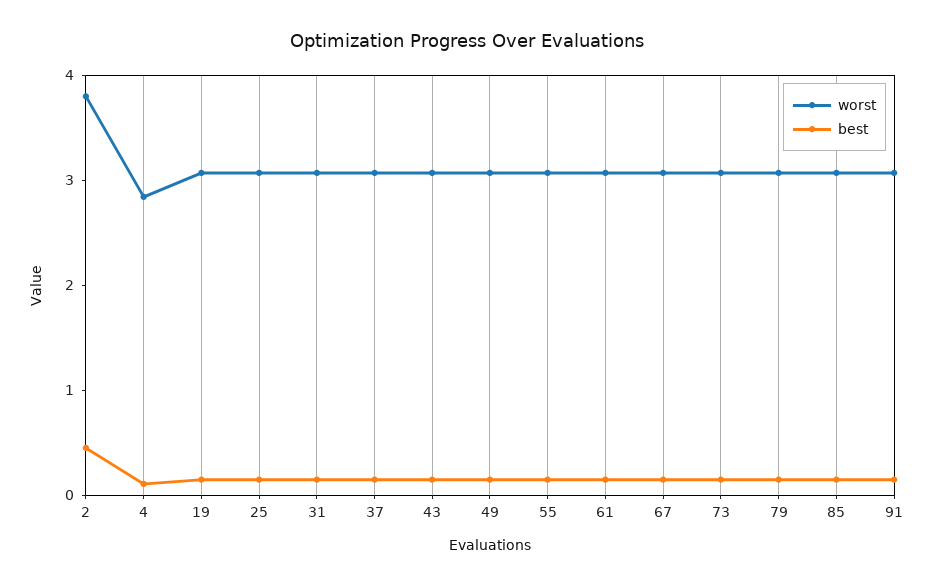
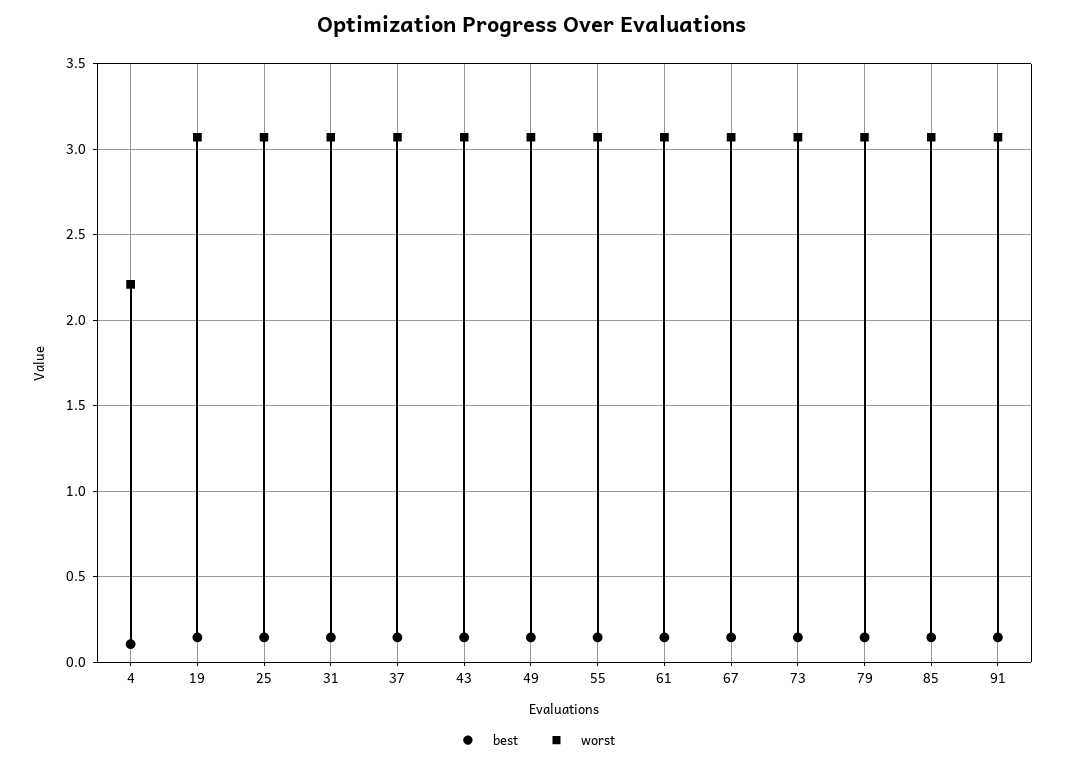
worst, 2: 3.8 -> none
best, 2: 0.4 -> none
worst, 4: 2.8 -> 2.2

